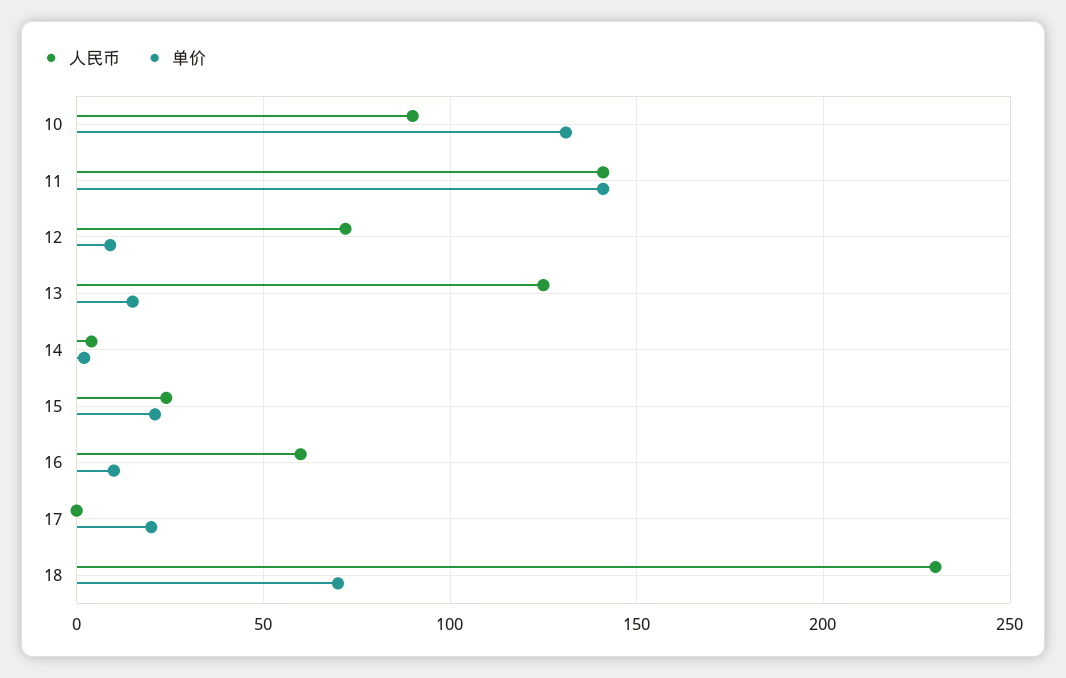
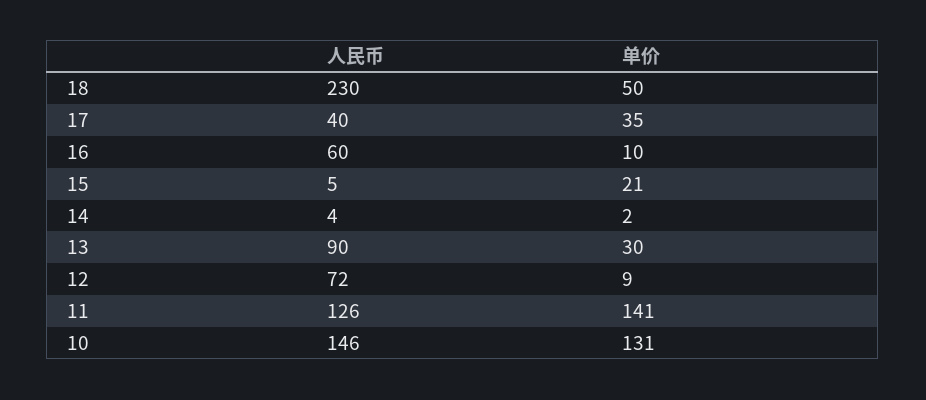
人民币, 10: 90 -> 146
人民币, 11: 140 -> 126
人民币, 13: 125 -> 90
单价, 13: 15 -> 30
人民币, 15: 25 -> 5
人民币, 17: 0 -> 40
单价, 17: 20 -> 35
单价, 18: 70 -> 50

